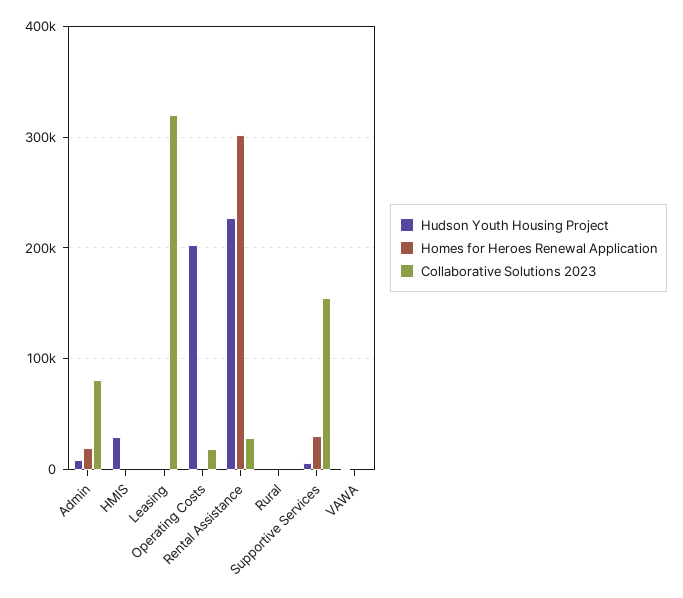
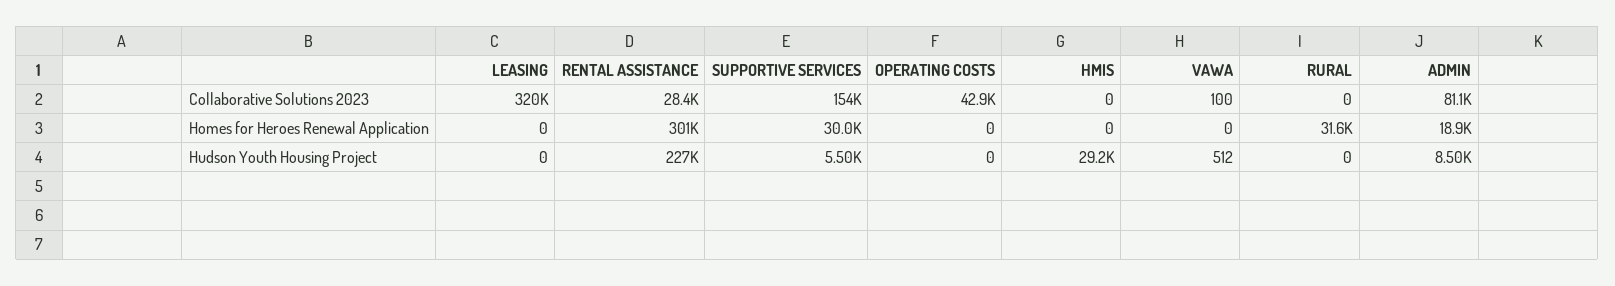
Hudson Youth Housing Project, Operating Costs: 200000 -> 0
Collaborative Solutions 2023, Operating Costs: 20000 -> 42900
Homes for Heroes Renewal Application, Rural: 0 -> 31600

